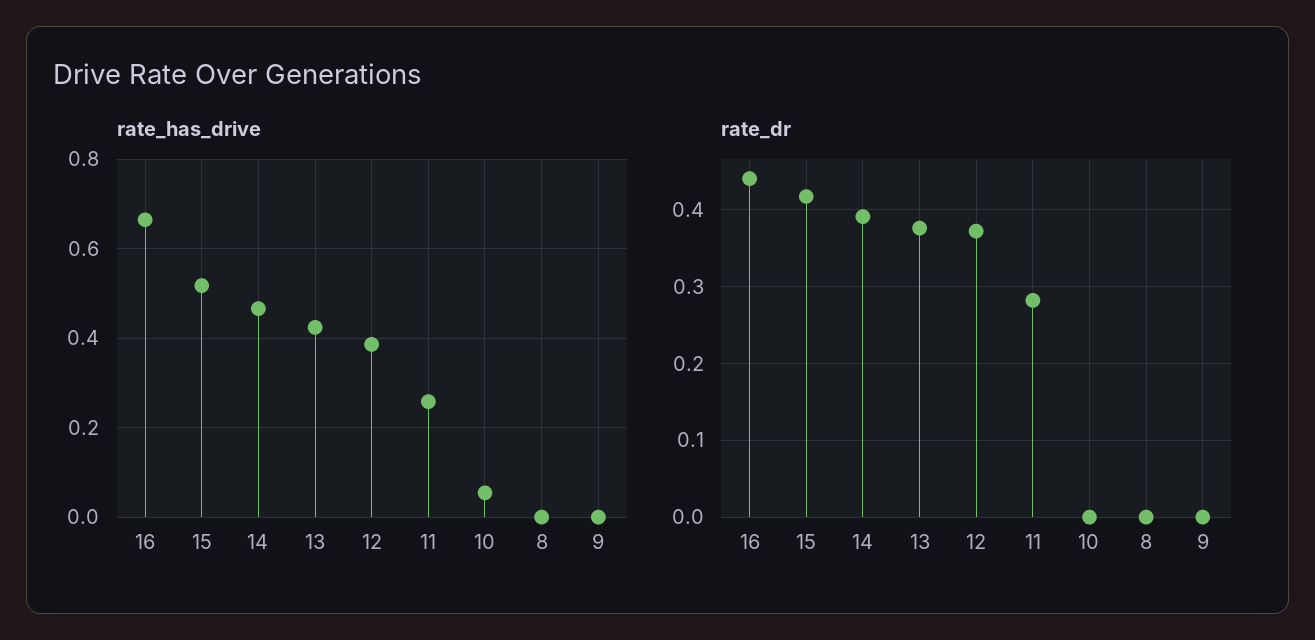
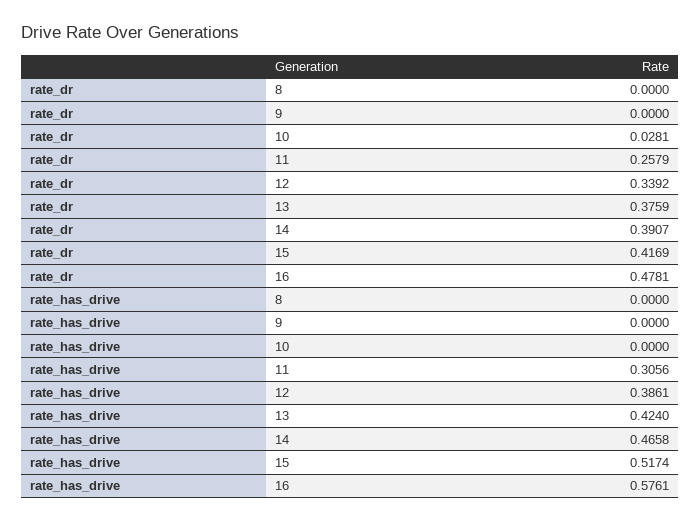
rate_has_drive, 16: 0.66 -> 0.5761
rate_has_drive, 11: 0.26 -> 0.3056
rate_has_drive, 10: 0.06 -> 0
rate_dr, 16: 0.44 -> 0.4781
rate_dr, 12: 0.37 -> 0.3392
rate_dr, 11: 0.28 -> 0.2579
rate_dr, 10: 0 -> 0.0281

